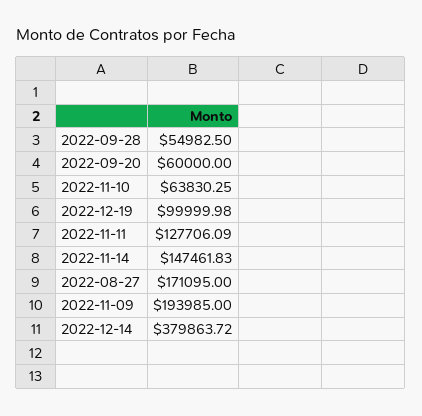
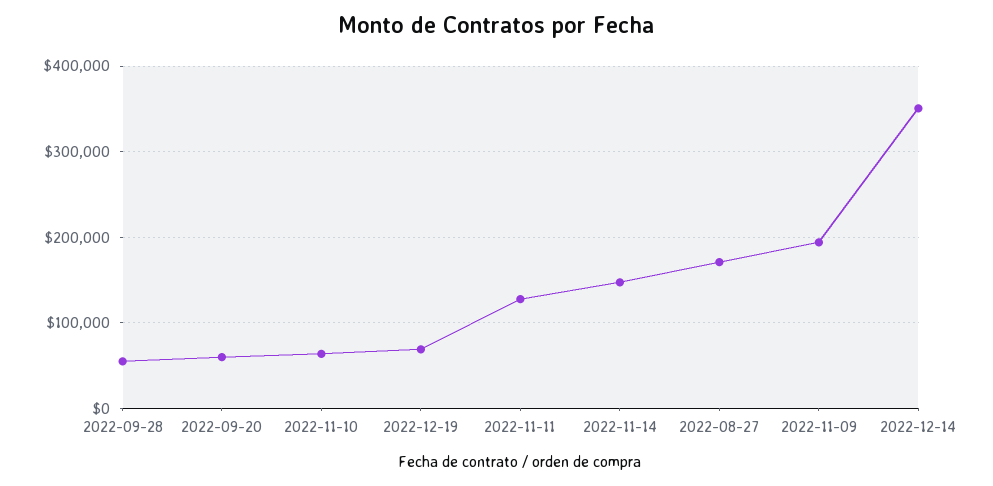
2022-12-19: 99999.98 -> 70000
2022-12-14: 379863.72 -> 350000

